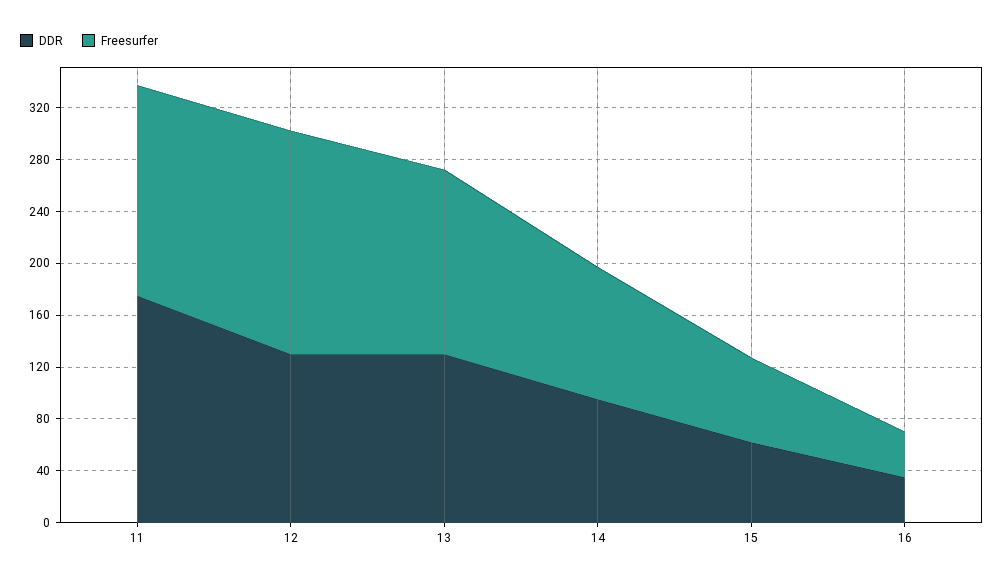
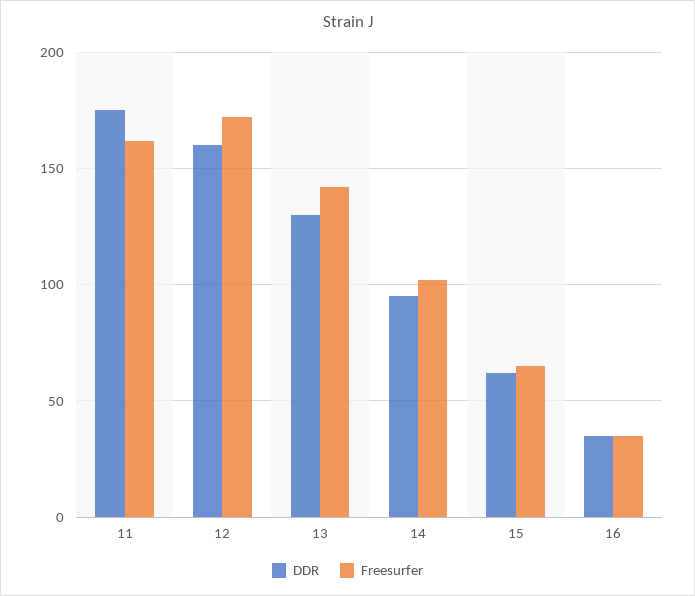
DDR, 12: 130 -> 160

